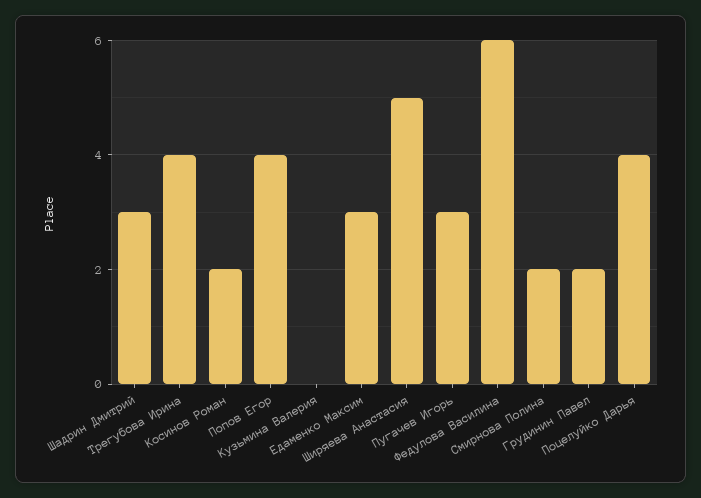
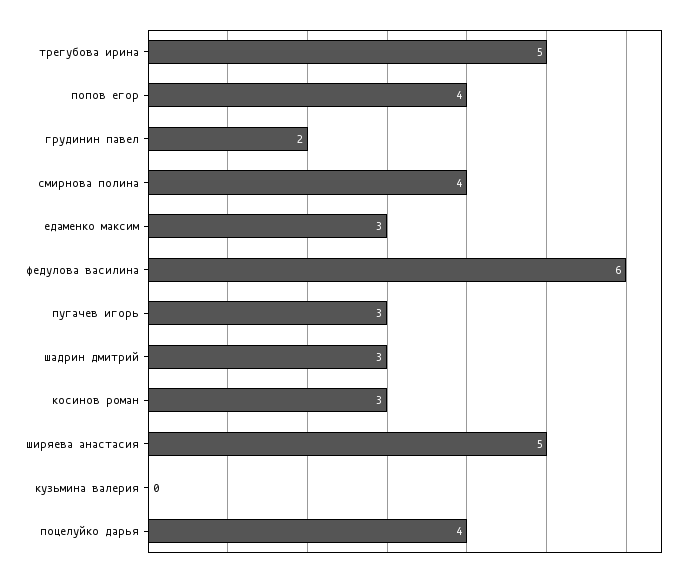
Трегубова Ирина: 4 -> 5
Косинов Роман: 2 -> 3
Смирнова Полина: 2 -> 4

